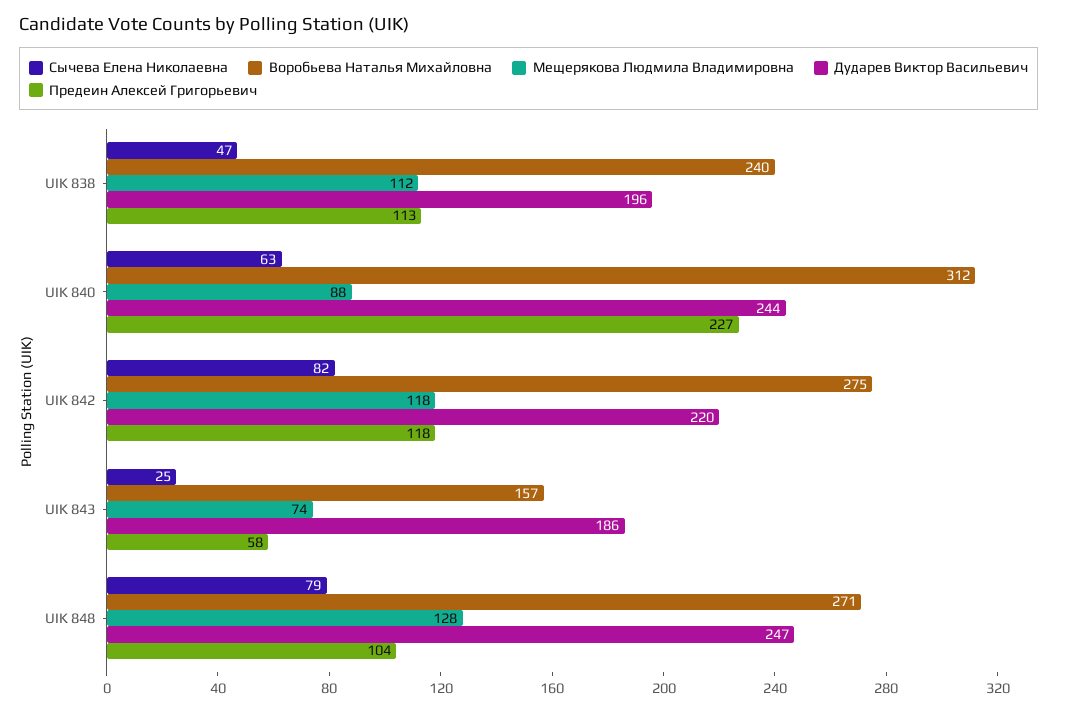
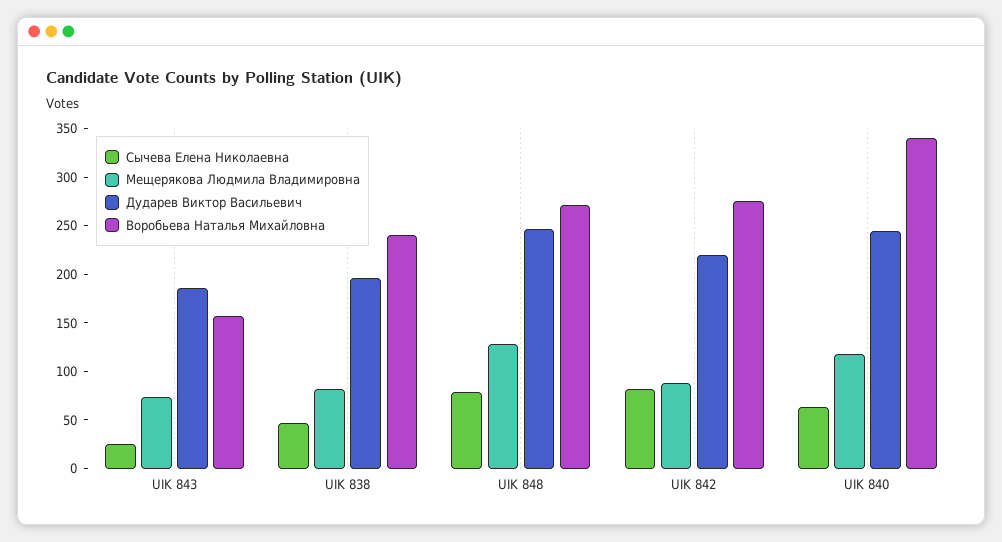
Мещерякова Людмила Владимировна, UIK 838: 112 -> 80
Предеин Алексей Григорьевич, UIK 838: 113 -> none
Воробьева Наталья Михайловна, UIK 840: 312 -> 340
Мещерякова Людмила Владимировна, UIK 840: 88 -> 120
Предеин Алексей Григорьевич, UIK 840: 227 -> none
Мещерякова Людмила Владимировна, UIK 842: 118 -> 90
Предеин Алексей Григорьевич, UIK 842: 118 -> none
Предеин Алексей Григорьевич, UIK 843: 58 -> none
Предеин Алексей Григорьевич, UIK 848: 104 -> none

